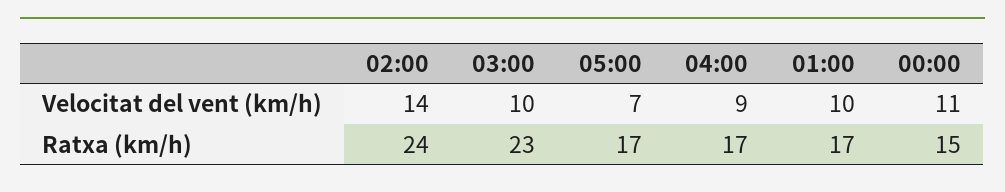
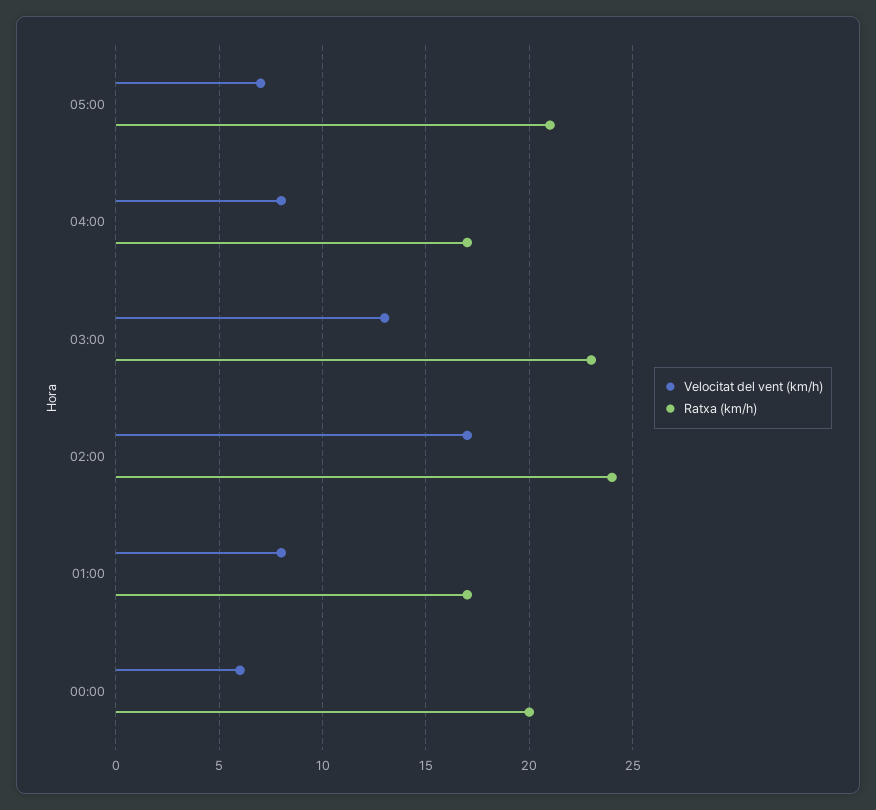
Velocitat del vent (km/h), 02:00: 14 -> 17
Velocitat del vent (km/h), 03:00: 10 -> 13
Velocitat del vent (km/h), 04:00: 9 -> 8
Velocitat del vent (km/h), 01:00: 10 -> 8
Velocitat del vent (km/h), 00:00: 11 -> 6
Ratxa (km/h), 05:00: 17 -> 21
Ratxa (km/h), 00:00: 15 -> 20

